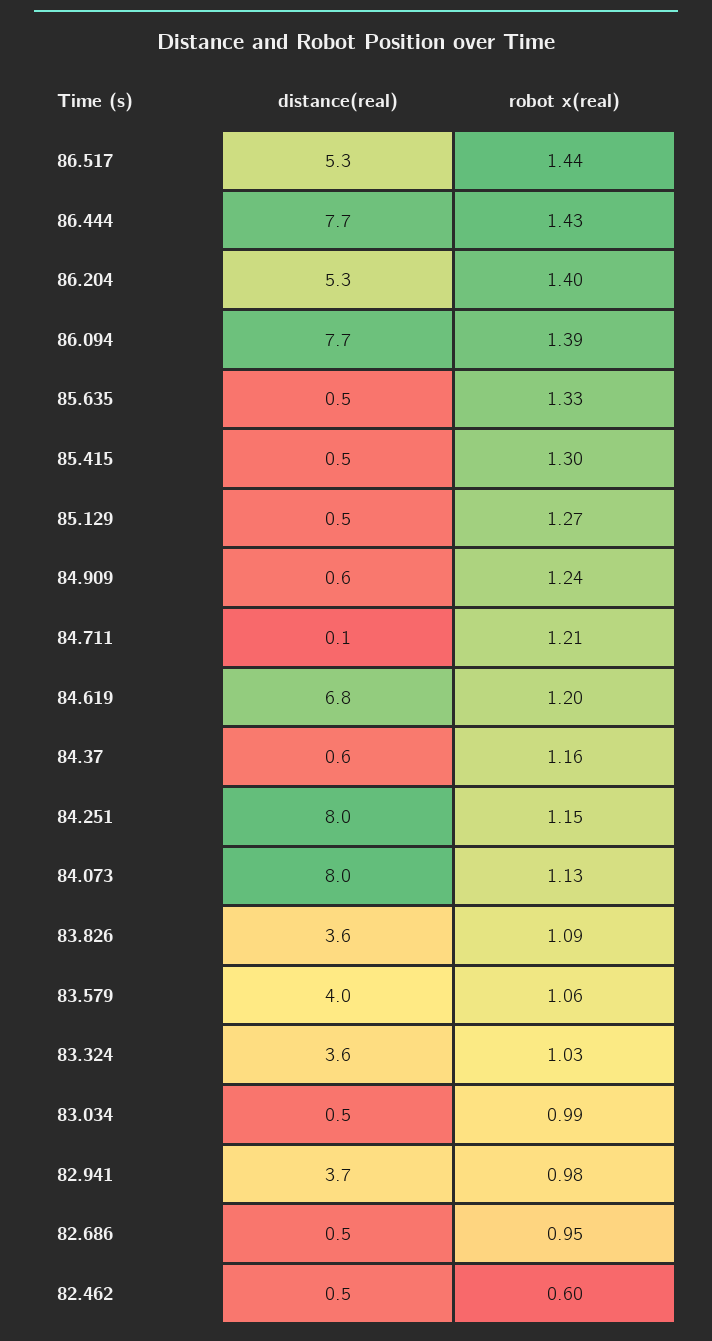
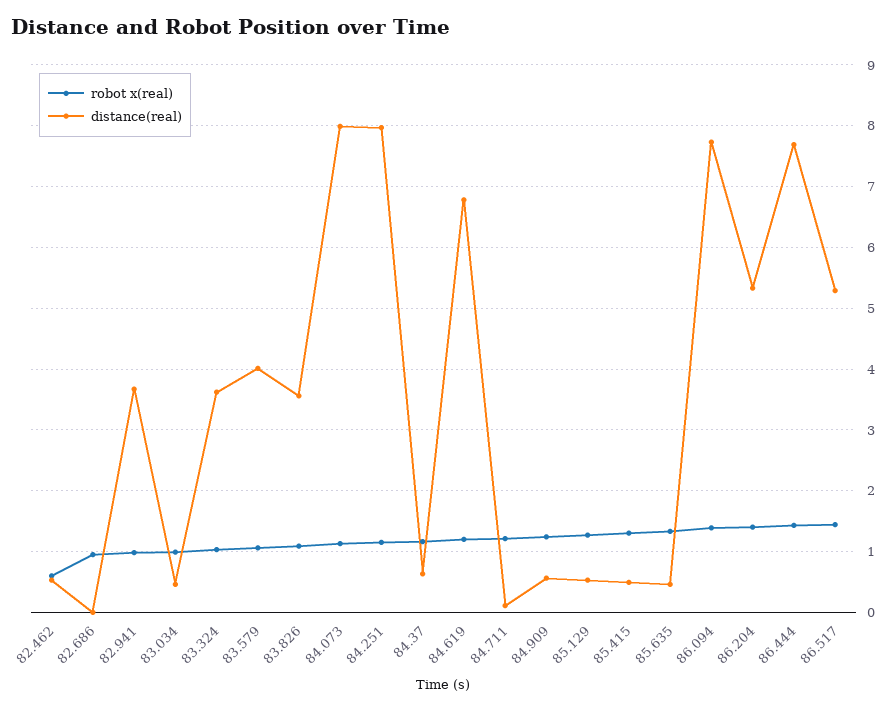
distance(real), 82.686: 0.5 -> 0

